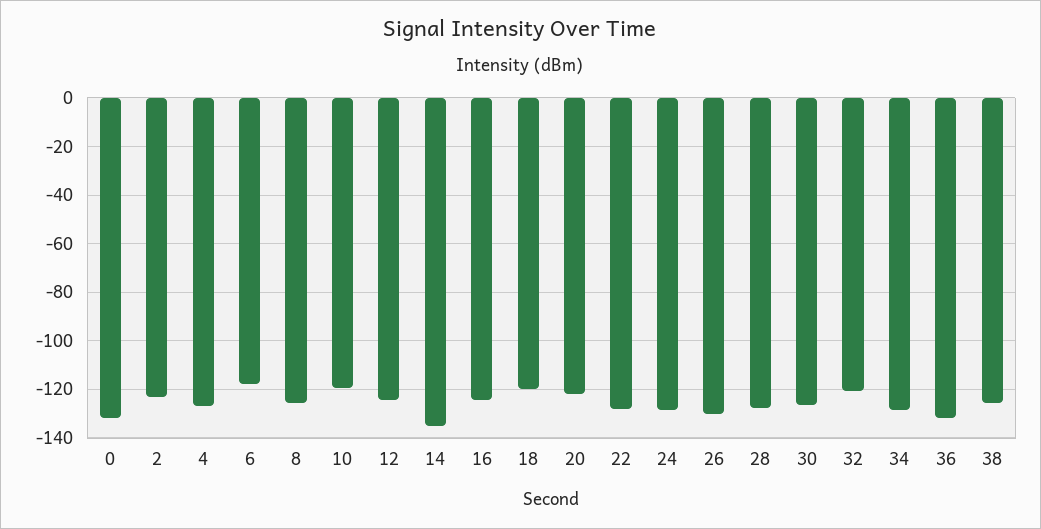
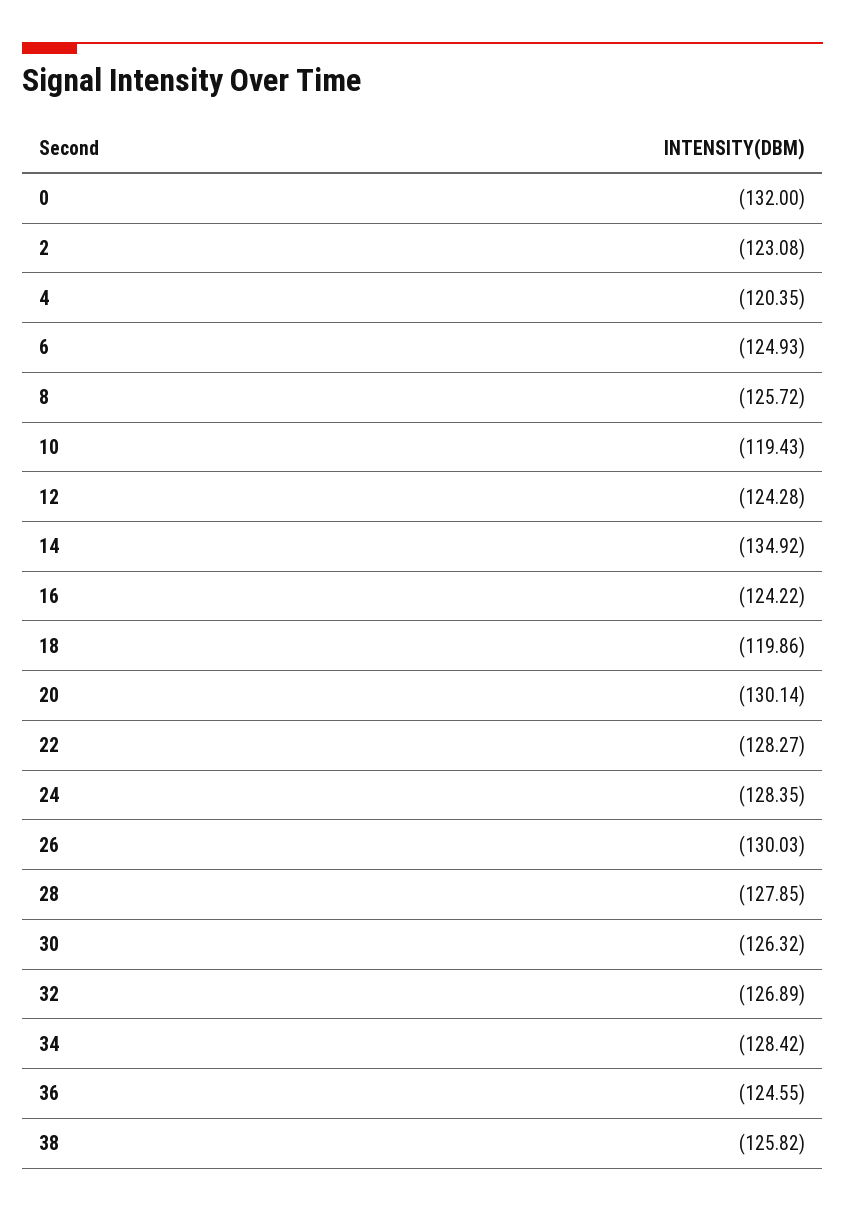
4: -127.5 -> -120.35
6: -117.5 -> -124.93
20: -122.5 -> -130.14
32: -120 -> -126.89
36: -132.5 -> -124.55

